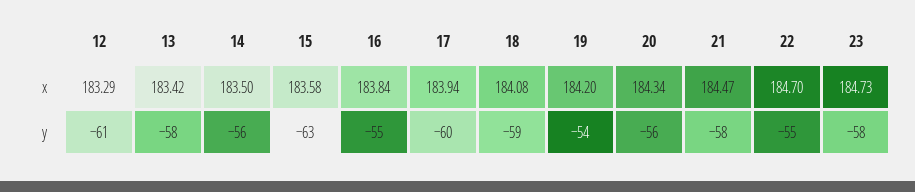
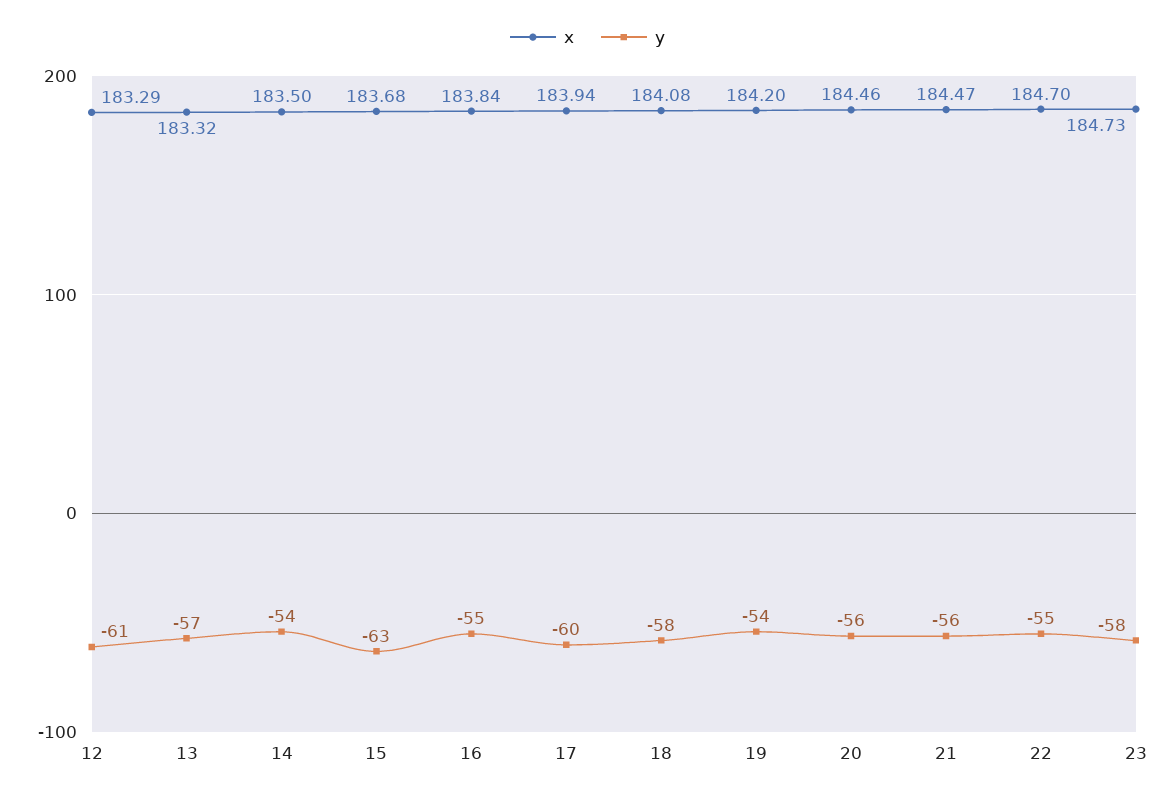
x, 13: 183.42 -> 183.32
x, 15: 183.58 -> 183.68
x, 20: 184.34 -> 184.46
y, 13: -58 -> -57
y, 14: -56 -> -54
y, 18: -59 -> -58
y, 21: -58 -> -56

